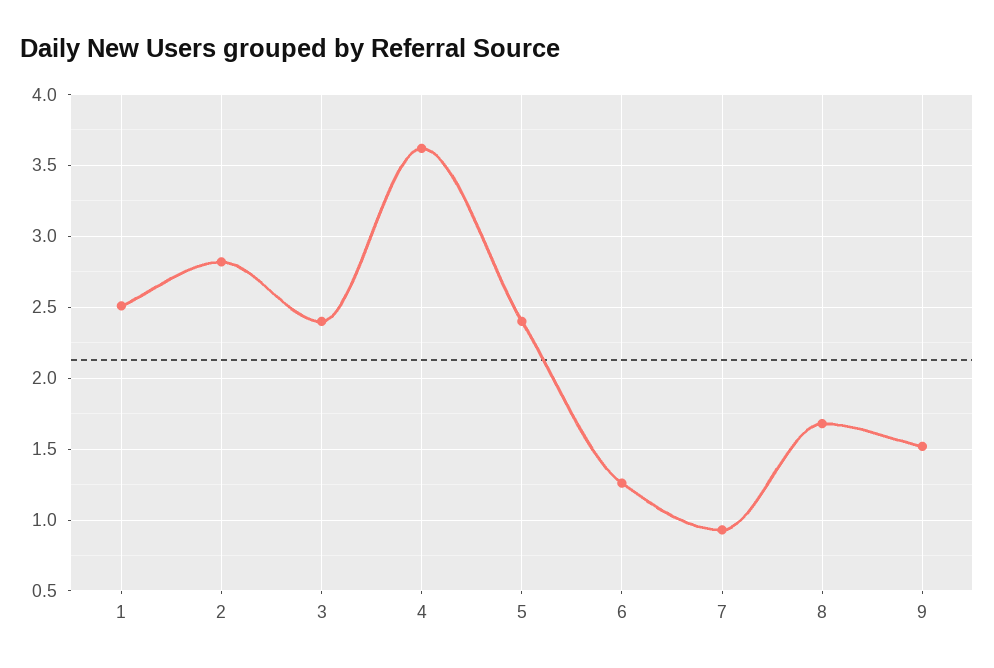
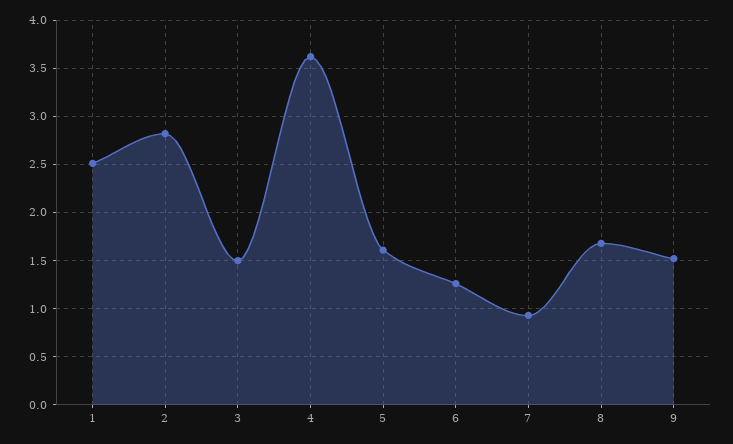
3: 2.4 -> 1.5
5: 2.4 -> 1.6

